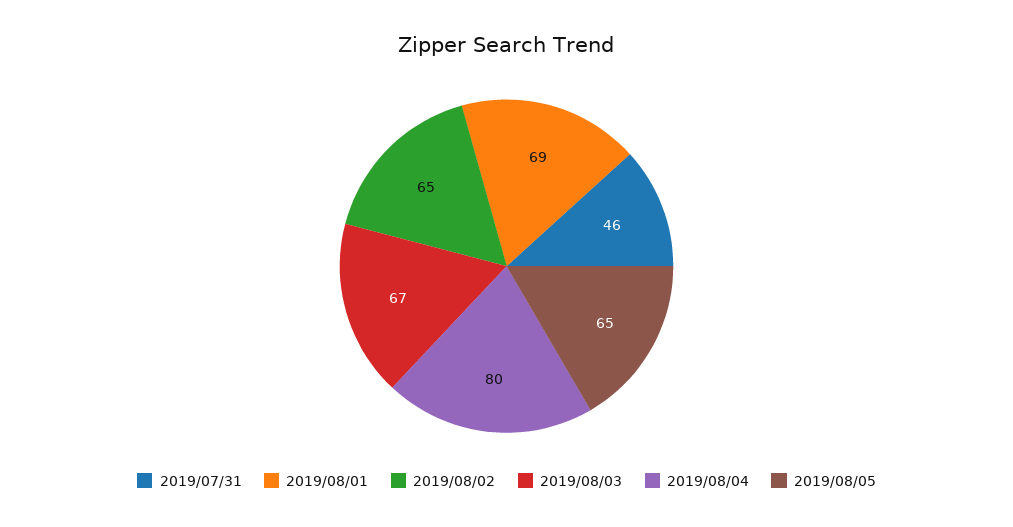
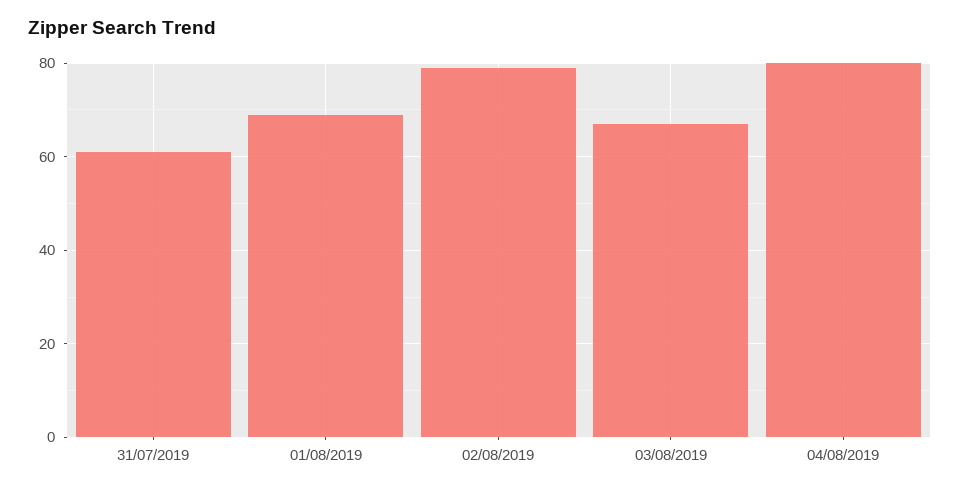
2019/07/31: 46 -> 60
2019/08/02: 65 -> 80
2019/08/05: 65 -> none

